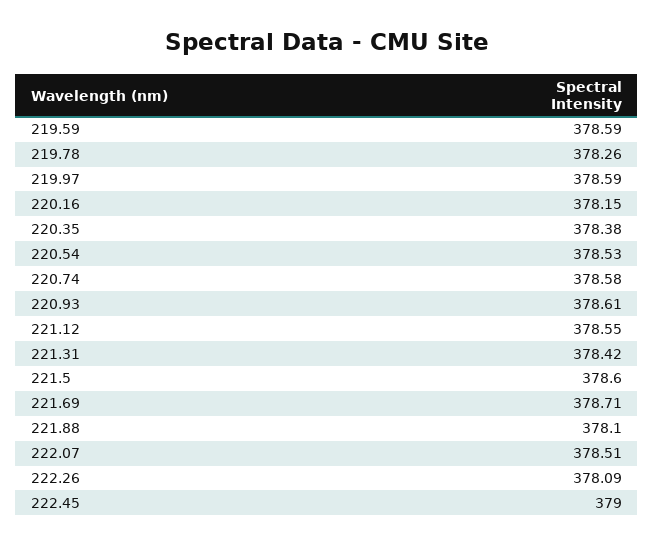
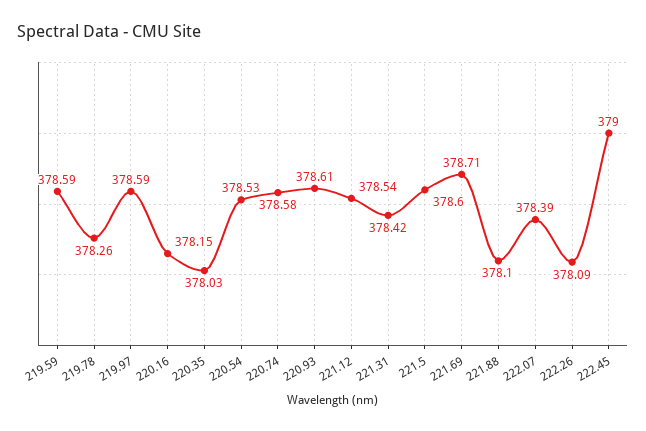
220.35: 378.38 -> 378.03
221.12: 378.55 -> 378.54
222.07: 378.51 -> 378.39

